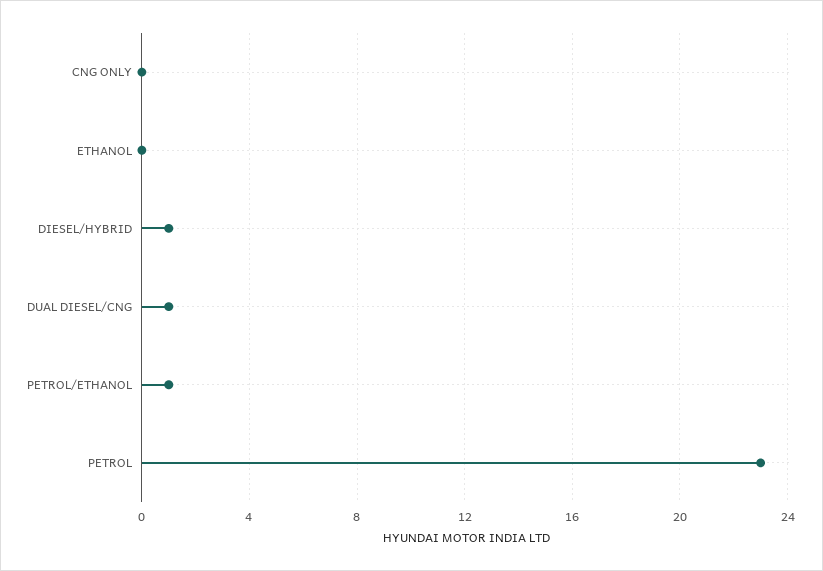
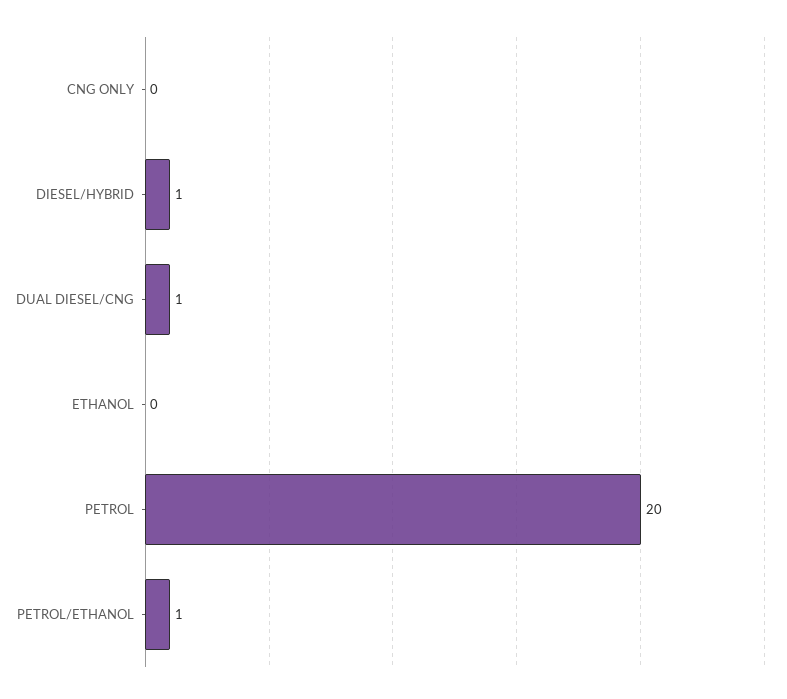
PETROL: 23 -> 20

